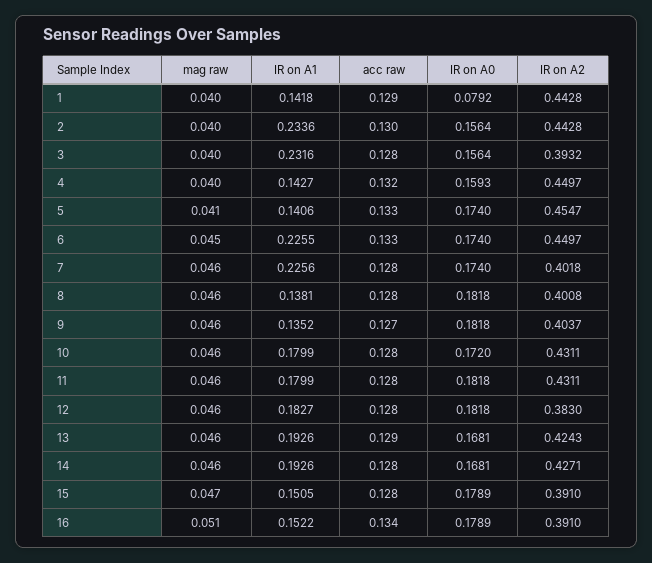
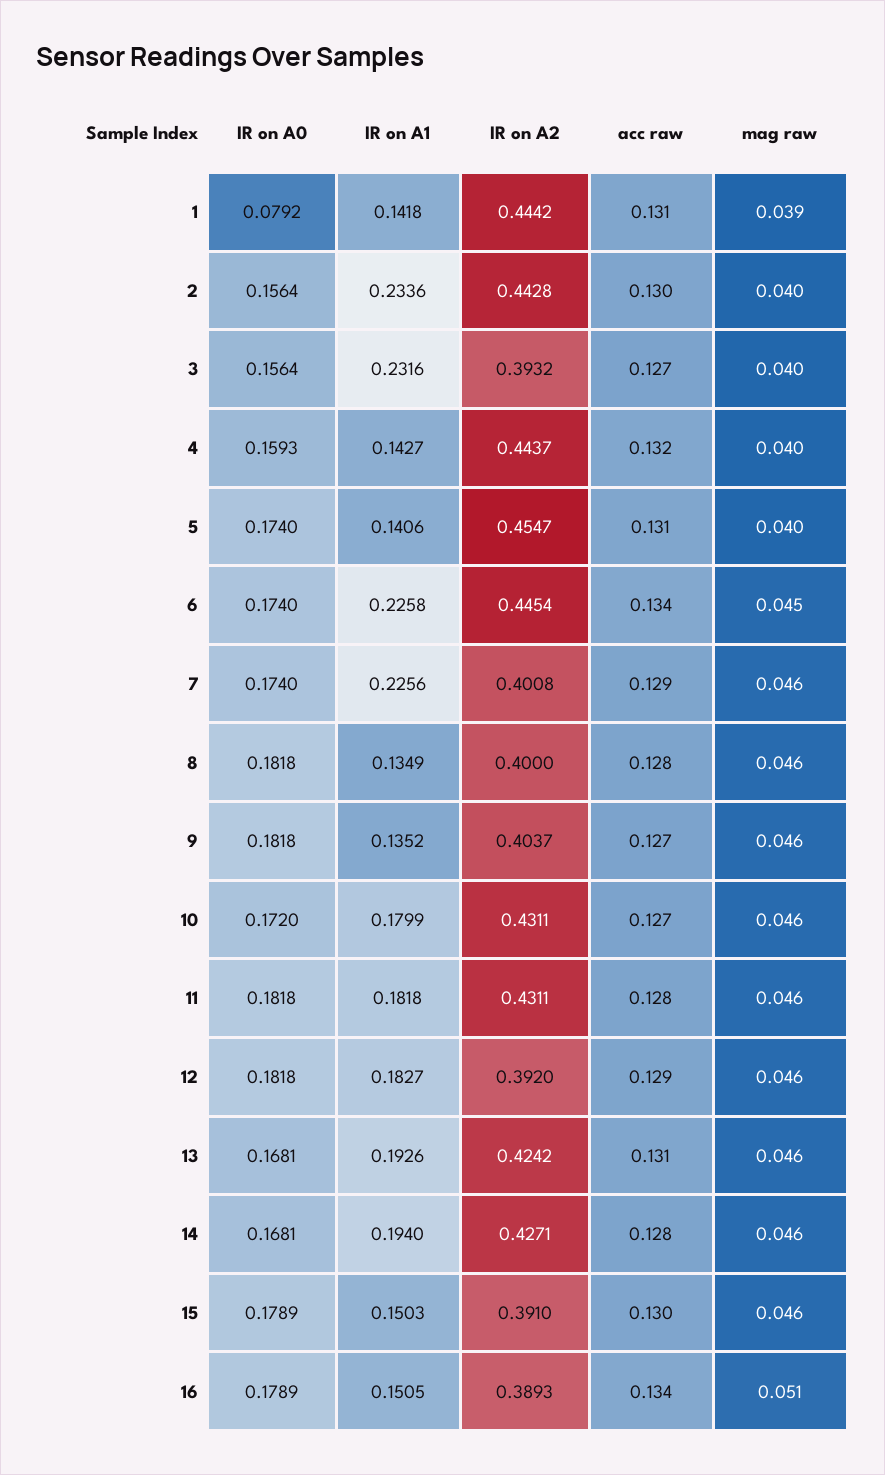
mag raw, 1: 0.04 -> 0.039
acc raw, 1: 0.129 -> 0.131
IR on A2, 1: 0.4428 -> 0.4442
acc raw, 3: 0.128 -> 0.127
IR on A2, 4: 0.4497 -> 0.4437
mag raw, 5: 0.041 -> 0.04
acc raw, 5: 0.133 -> 0.131
IR on A1, 6: 0.2255 -> 0.2258
acc raw, 6: 0.133 -> 0.134
IR on A2, 6: 0.4497 -> 0.4454
acc raw, 7: 0.128 -> 0.129
IR on A2, 7: 0.4018 -> 0.4008
IR on A1, 8: 0.1381 -> 0.1349
IR on A2, 8: 0.4008 -> 0.4
acc raw, 10: 0.128 -> 0.127
IR on A1, 11: 0.1799 -> 0.1818
acc raw, 12: 0.128 -> 0.129
IR on A2, 12: 0.383 -> 0.392
acc raw, 13: 0.129 -> 0.131
IR on A2, 13: 0.4243 -> 0.4242
IR on A1, 14: 0.1926 -> 0.194
mag raw, 15: 0.047 -> 0.046
IR on A1, 15: 0.1505 -> 0.1503
acc raw, 15: 0.128 -> 0.13
IR on A1, 16: 0.1522 -> 0.1505
IR on A2, 16: 0.391 -> 0.3893

